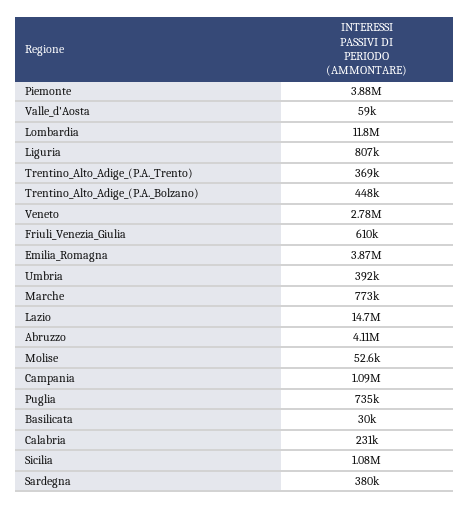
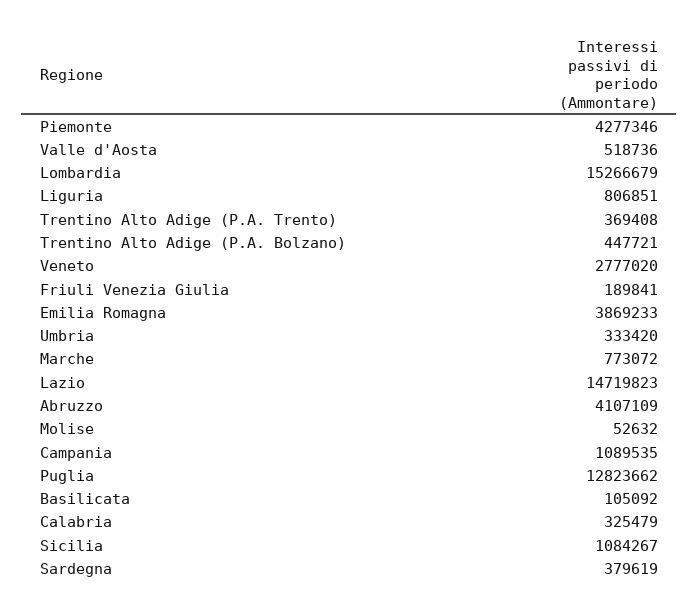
Piemonte: 3880000 -> 4277346
Valle_d'Aosta: 59000 -> 518736
Lombardia: 11800000 -> 15266679
Friuli_Venezia_Giulia: 610000 -> 189841
Umbria: 392000 -> 333420
Puglia: 735000 -> 12823662
Basilicata: 30000 -> 105092
Calabria: 231000 -> 325479

